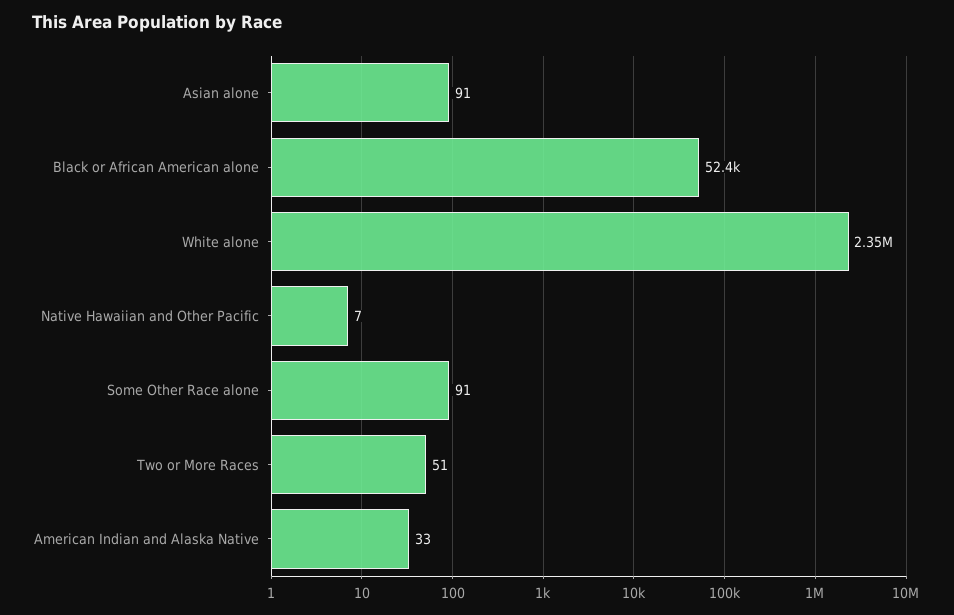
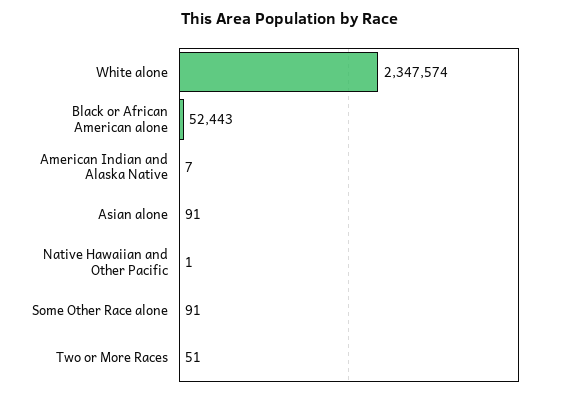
Native Hawaiian and Other Pacific: 7 -> 1
American Indian and Alaska Native: 33 -> 7

